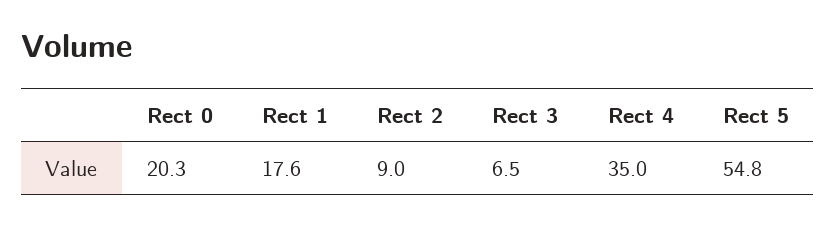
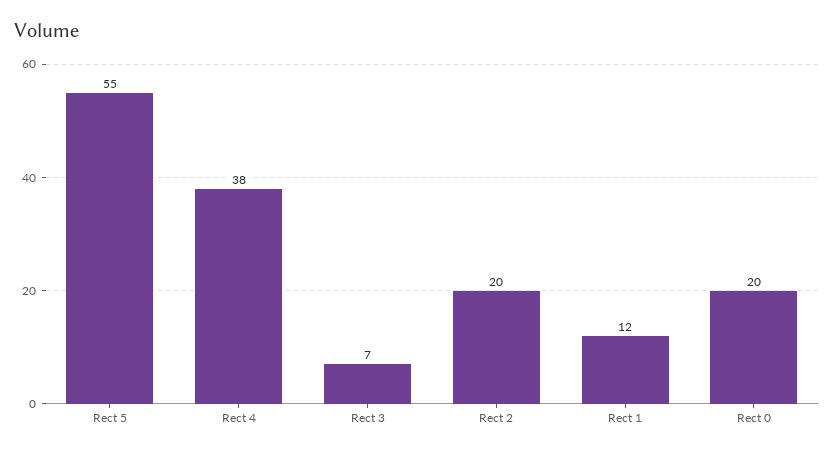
Rect 1: 17.6 -> 12
Rect 2: 9 -> 20
Rect 4: 35 -> 38

